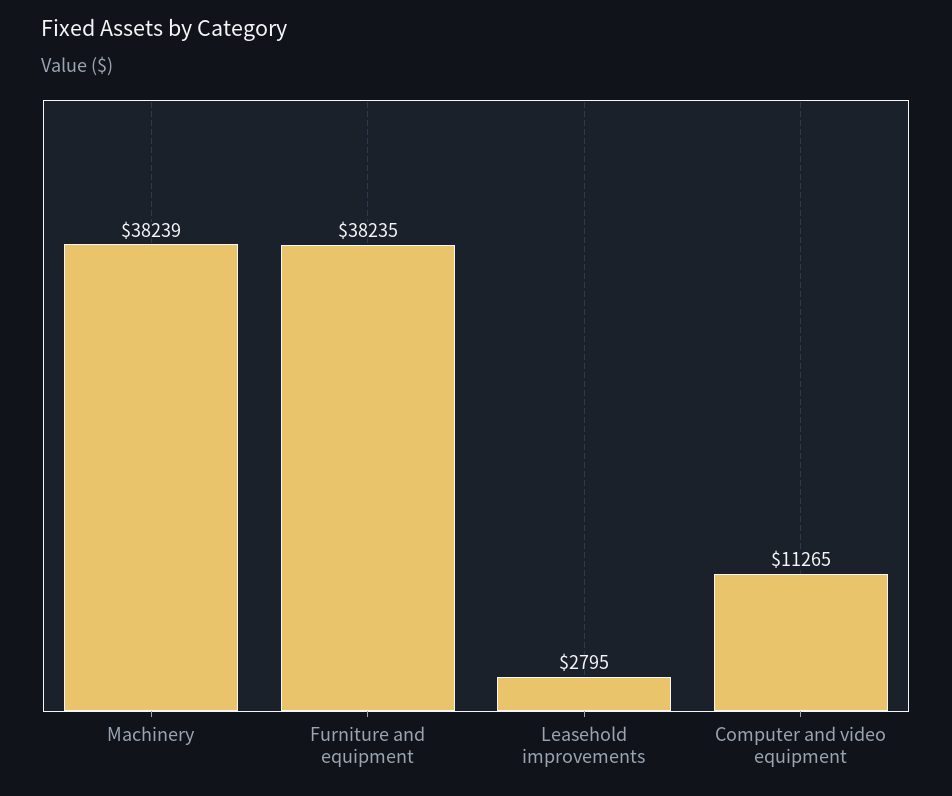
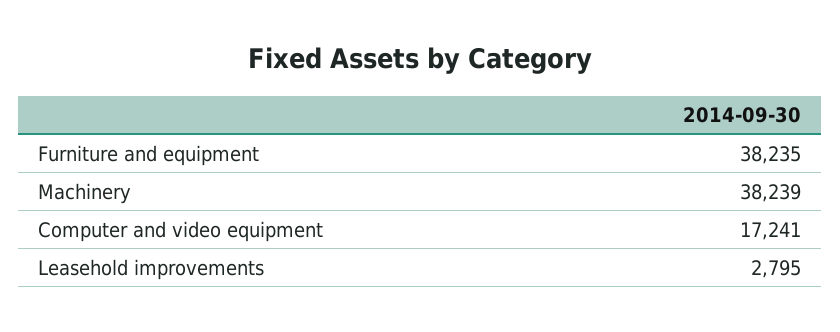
Computer and video equipment: 11265 -> 17241

